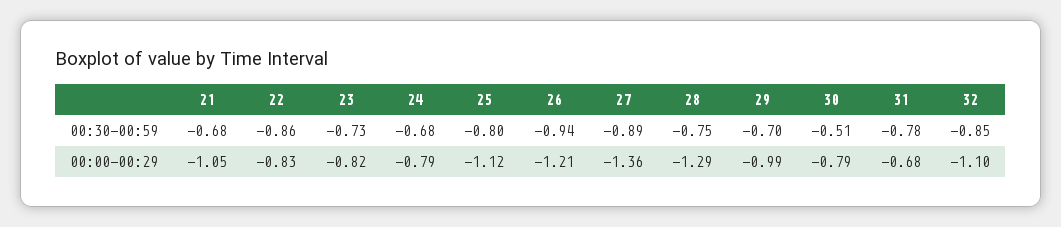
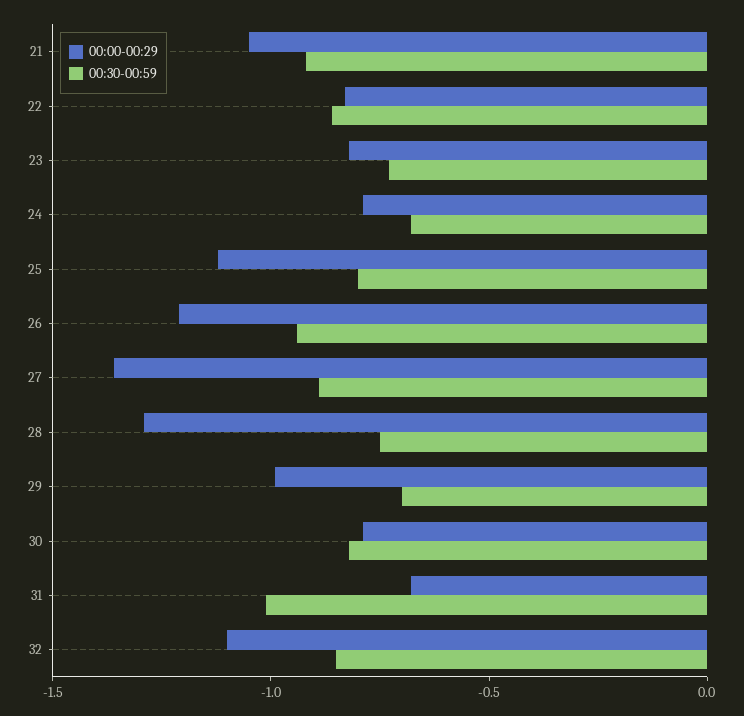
00:30-00:59, 21: -0.68 -> -0.9
00:30-00:59, 30: -0.51 -> -0.8
00:30-00:59, 31: -0.78 -> -1

